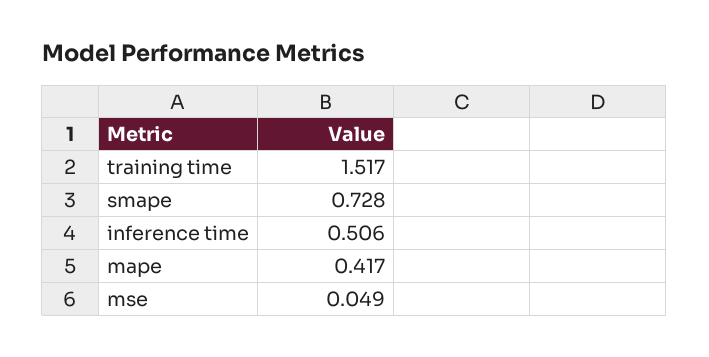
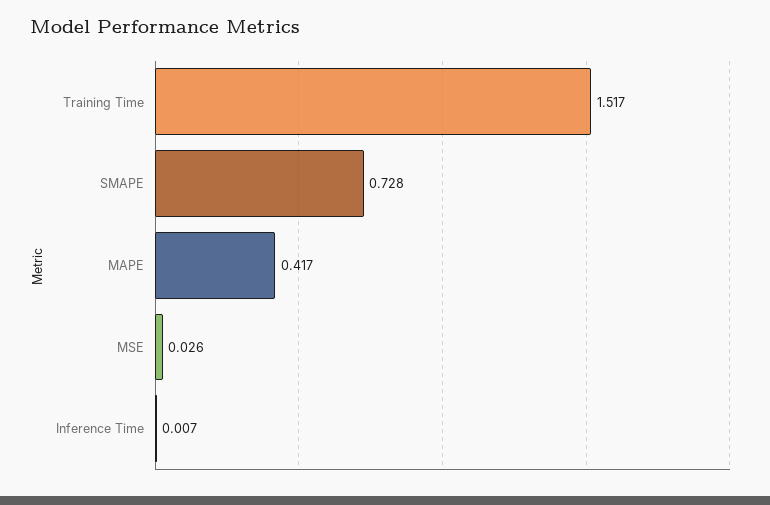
inference time: 0.506 -> 0.007
mse: 0.049 -> 0.026

